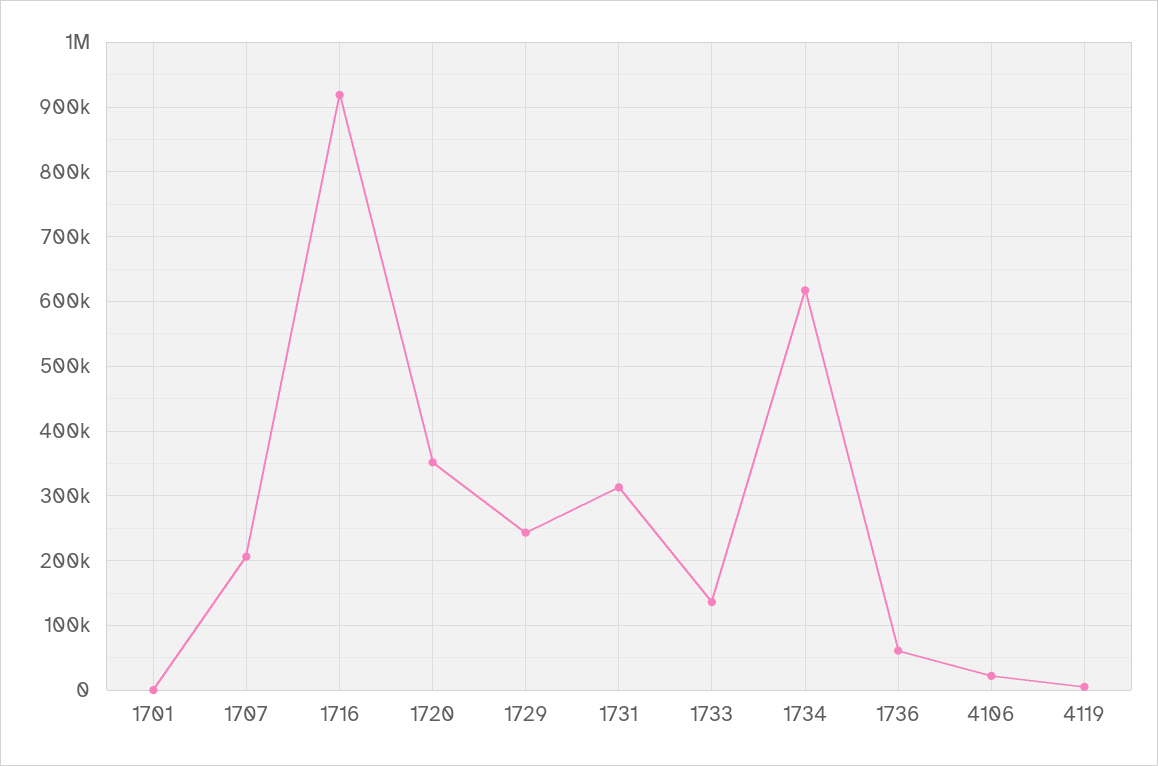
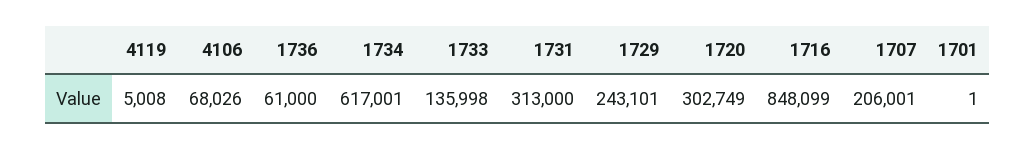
1716: 920000 -> 848099
1720: 350000 -> 302749
4106: 20000 -> 68026

